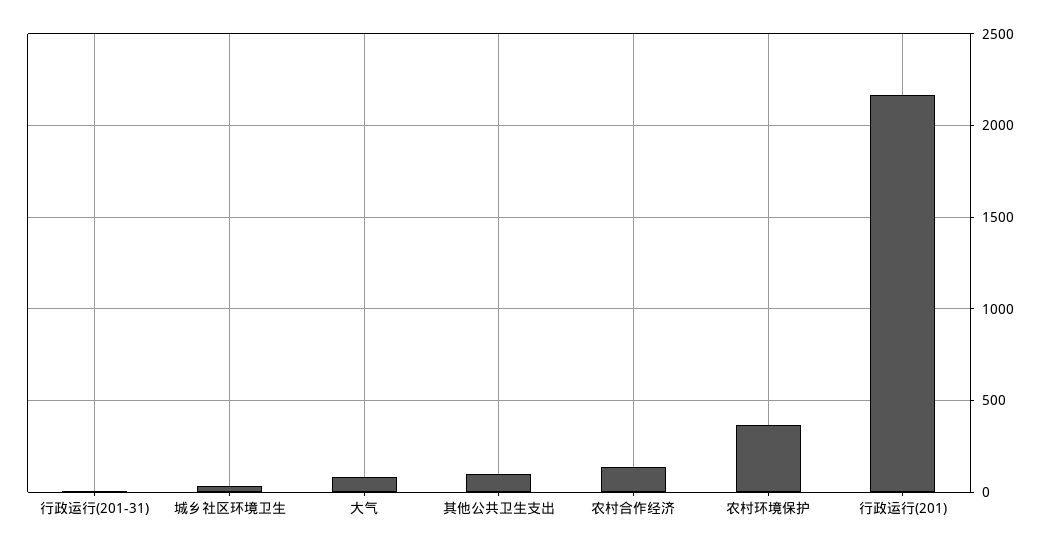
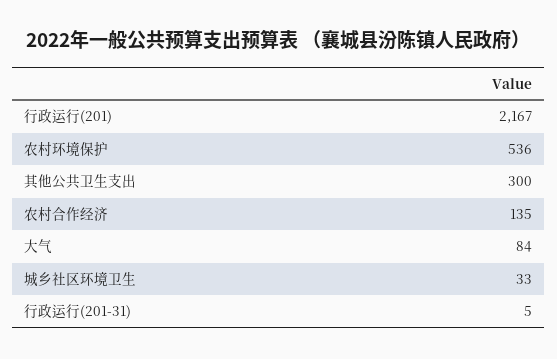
其他公共卫生支出: 100 -> 300
农村环境保护: 350 -> 536

